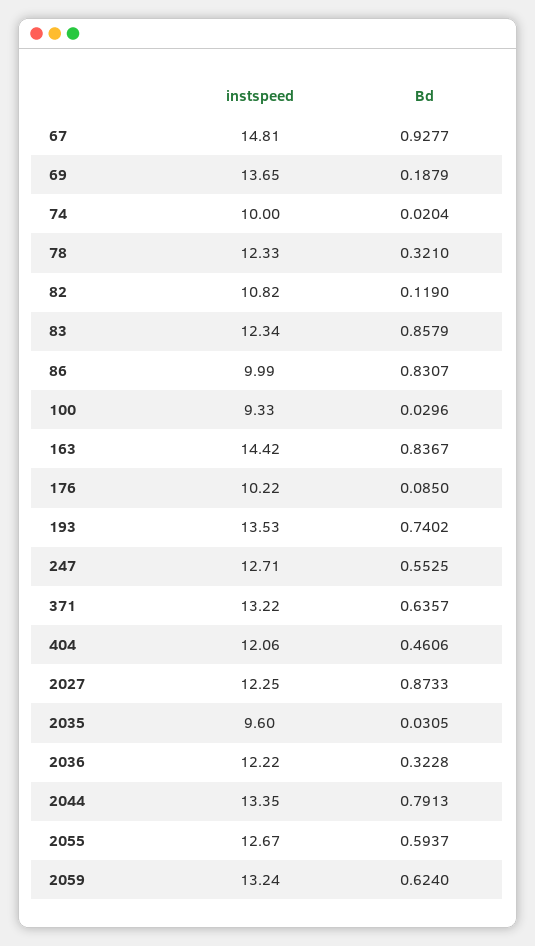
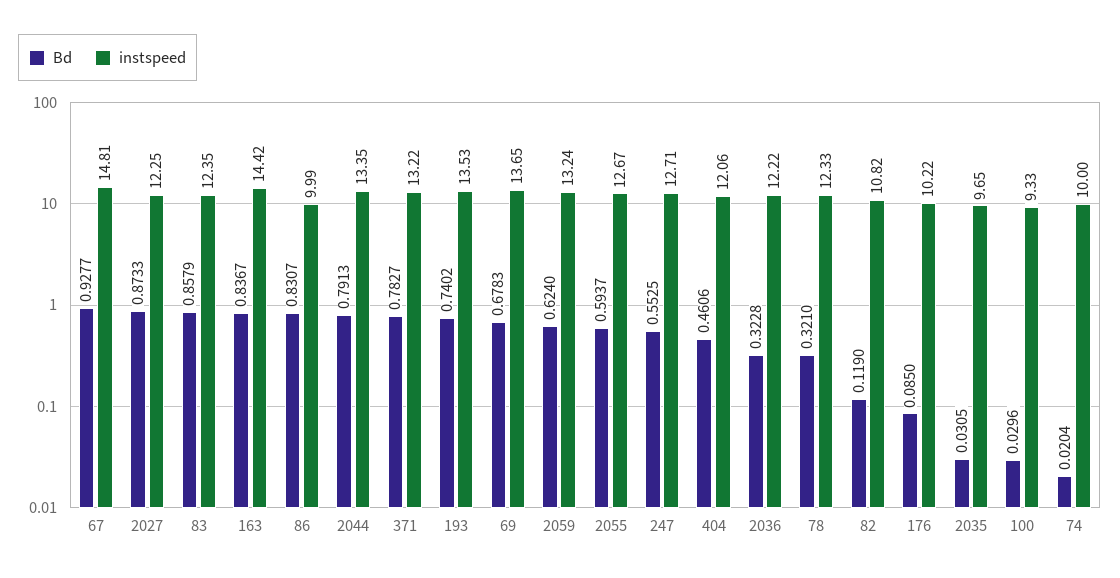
Bd, 69: 0.1879 -> 0.6783
instspeed, 83: 12.34 -> 12.35
Bd, 371: 0.6357 -> 0.7827
instspeed, 2035: 9.6 -> 9.65

